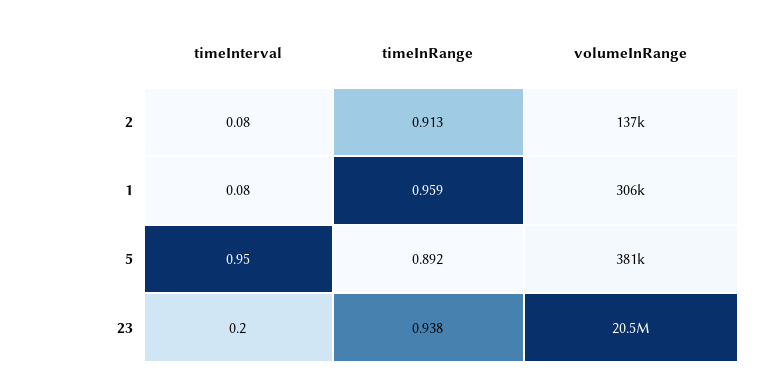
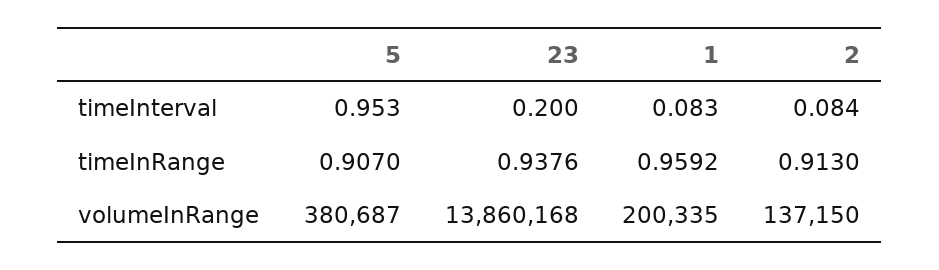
volumeInRange, 1: 306000 -> 200335
timeInRange, 5: 0.892 -> 0.907
volumeInRange, 23: 20500000 -> 13860168

